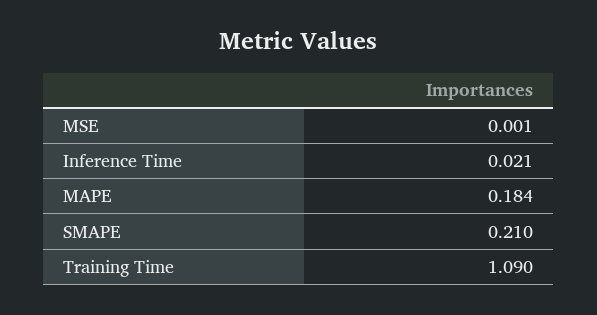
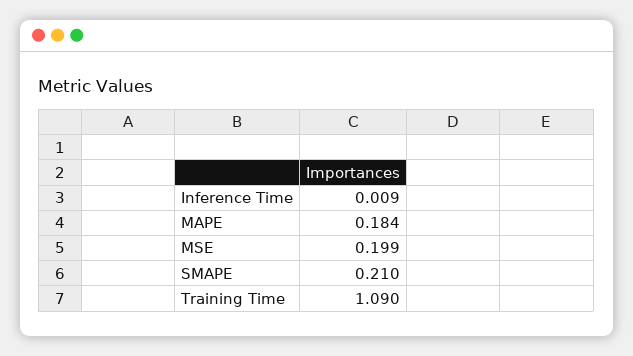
MSE: 0.001 -> 0.199
Inference Time: 0.021 -> 0.009

